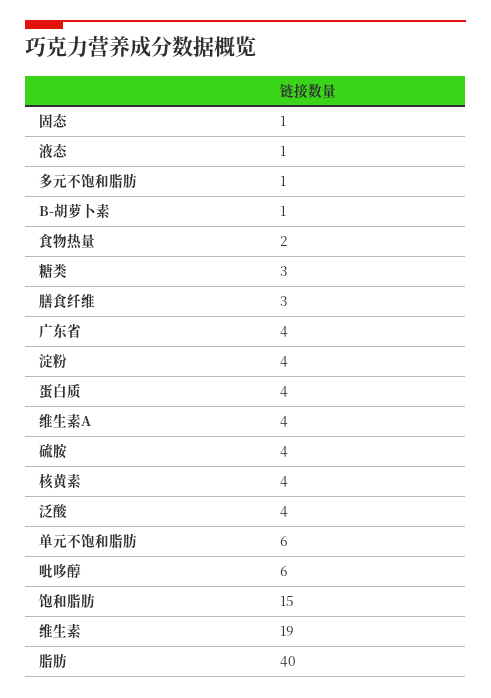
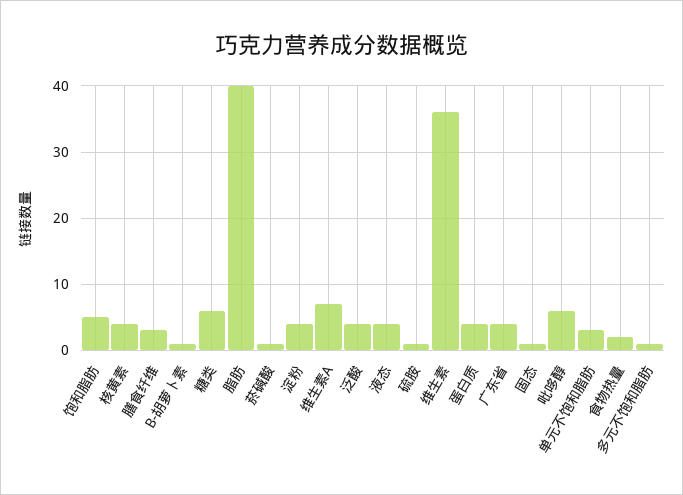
液态: 1 -> 4
糖类: 3 -> 6
维生素A: 4 -> 7
硫胺: 4 -> 1
单元不饱和脂肪: 6 -> 3
饱和脂肪: 15 -> 5
维生素: 19 -> 36
菸碱酸: none -> 1

